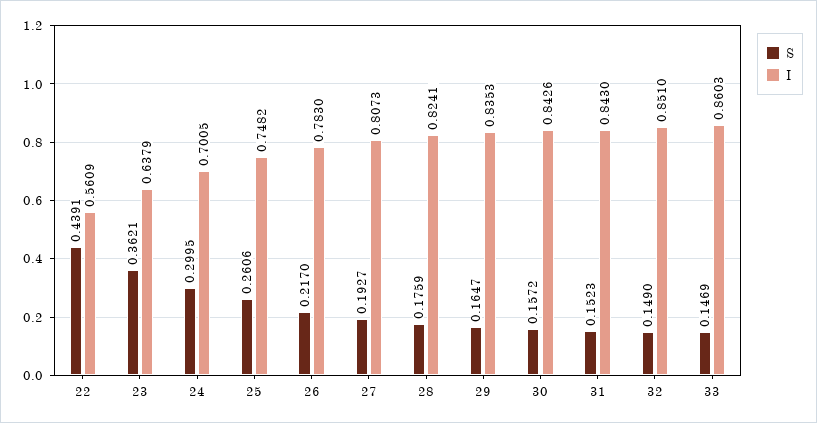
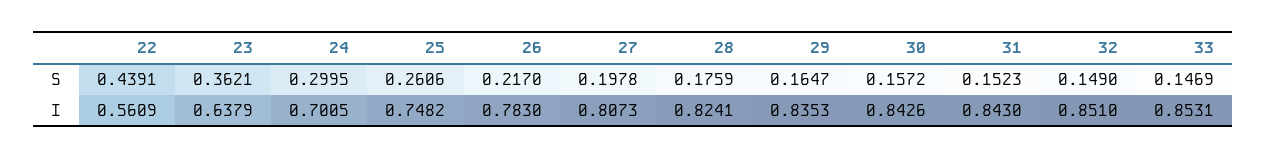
S, 27: 0.1927 -> 0.1978
I, 33: 0.8603 -> 0.8531

